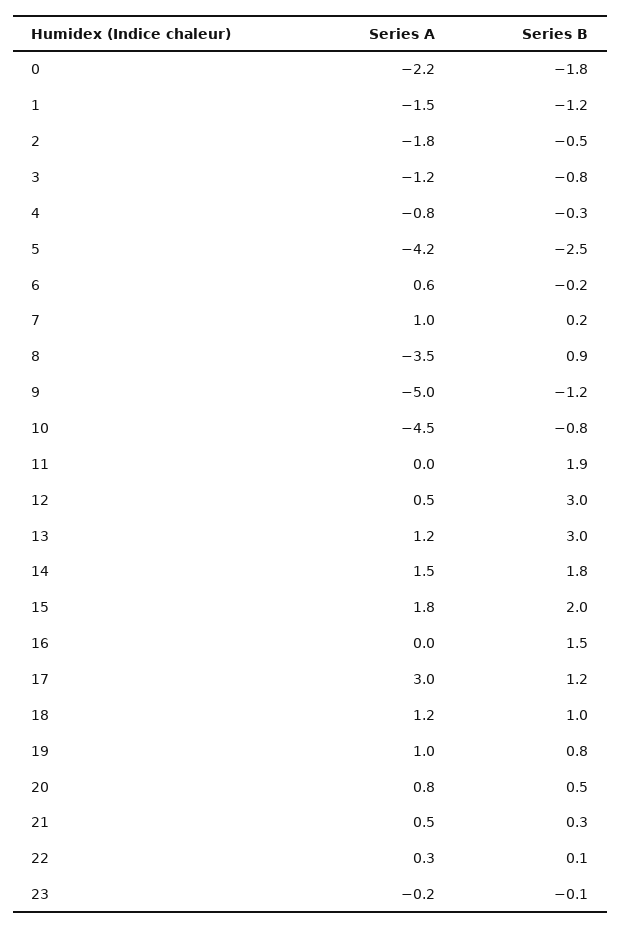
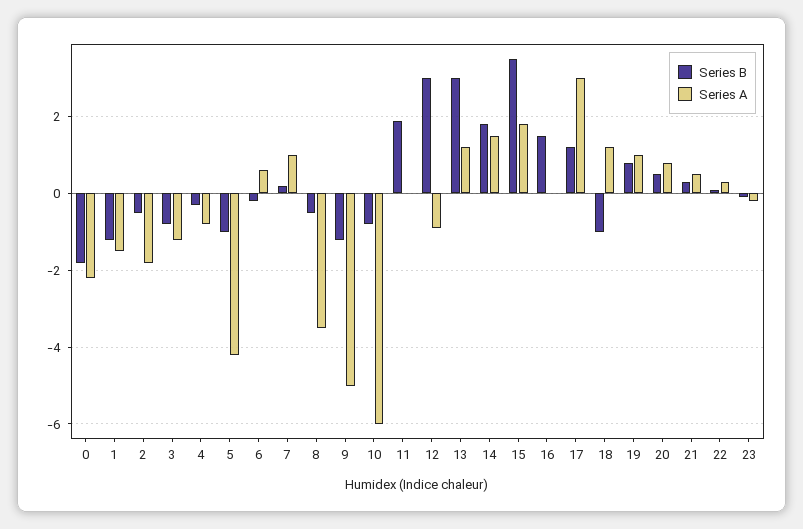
Series B, 5: -2.5 -> -1
Series B, 8: 0.9 -> -0.5
Series A, 10: -4.5 -> -6
Series A, 12: 0.5 -> -1
Series B, 15: 2 -> 3.5
Series B, 18: 1 -> -1

